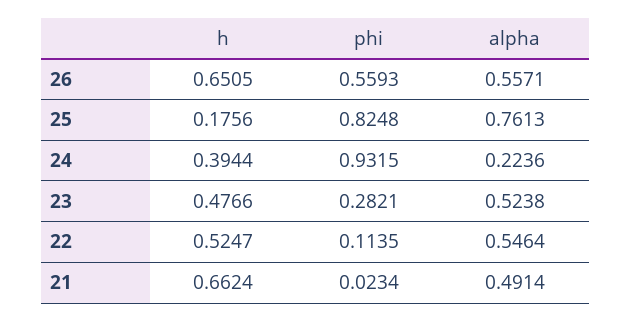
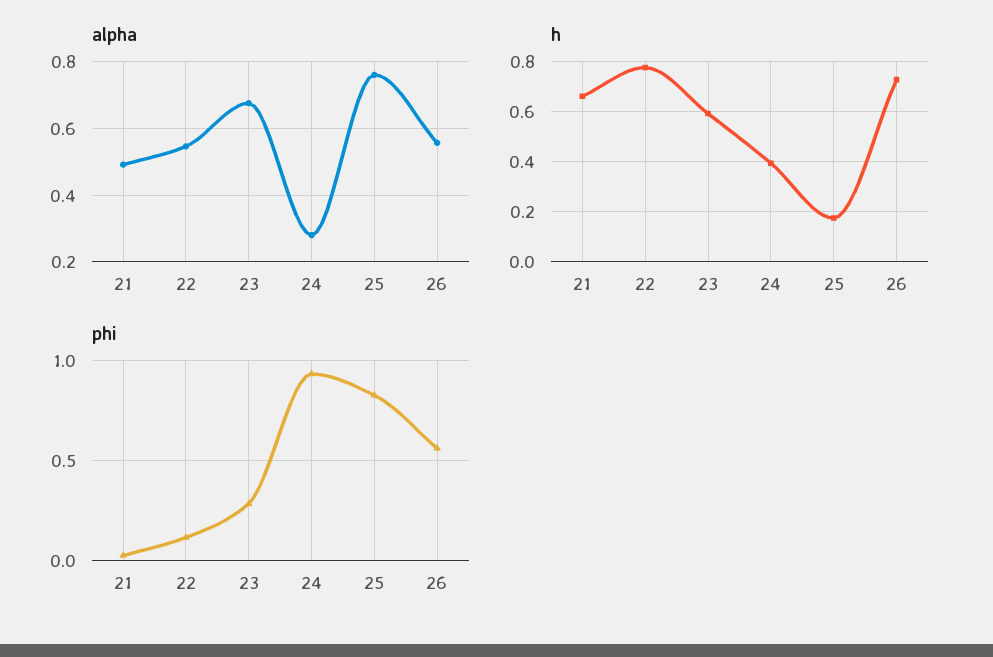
h, 26: 0.6505 -> 0.725
alpha, 24: 0.2236 -> 0.28
h, 23: 0.4766 -> 0.6
alpha, 23: 0.5238 -> 0.68
h, 22: 0.5247 -> 0.775

